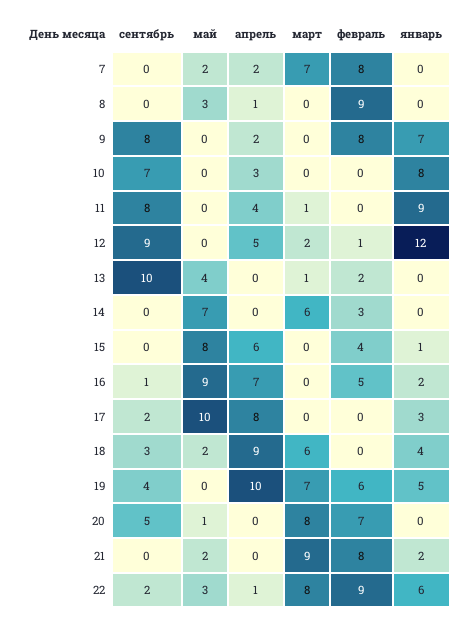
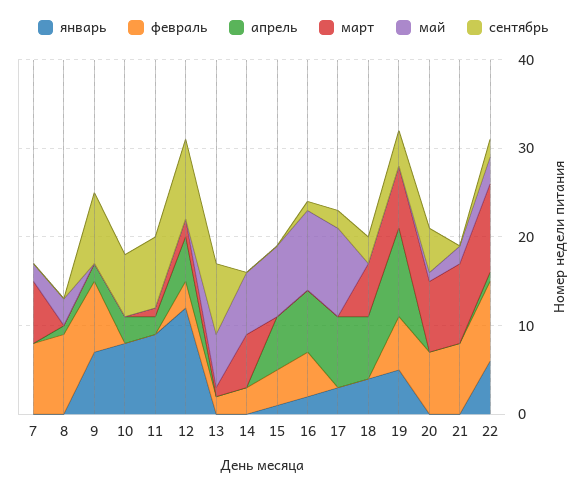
апрель, 7: 2 -> 0
апрель, 11: 4 -> 2
февраль, 12: 1 -> 3
сентябрь, 13: 10 -> 8
май, 13: 4 -> 6
май, 18: 2 -> 0
апрель, 18: 9 -> 7
январь, 21: 2 -> 0
март, 22: 8 -> 10

